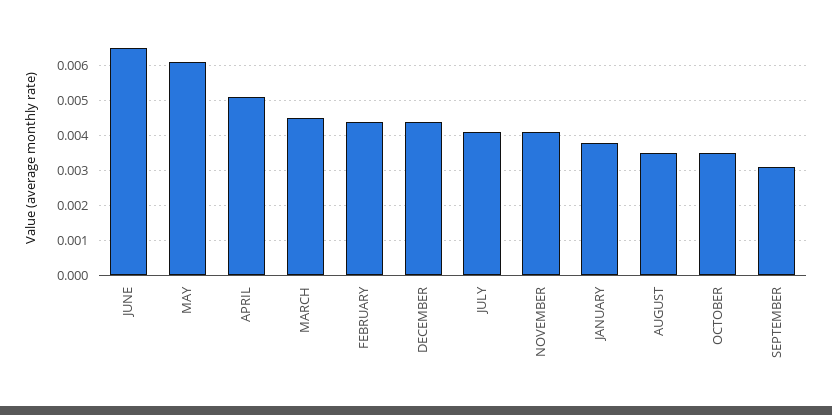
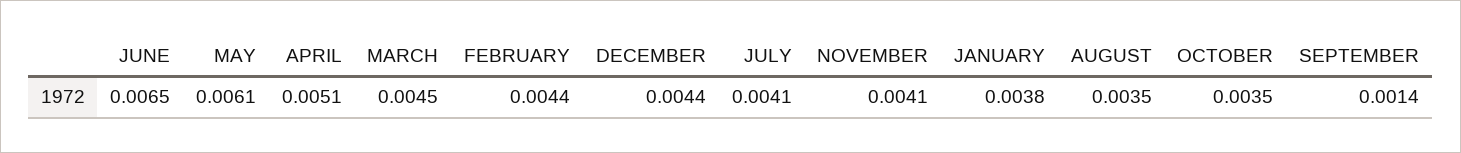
SEPTEMBER: 0.003 -> 0.0014

